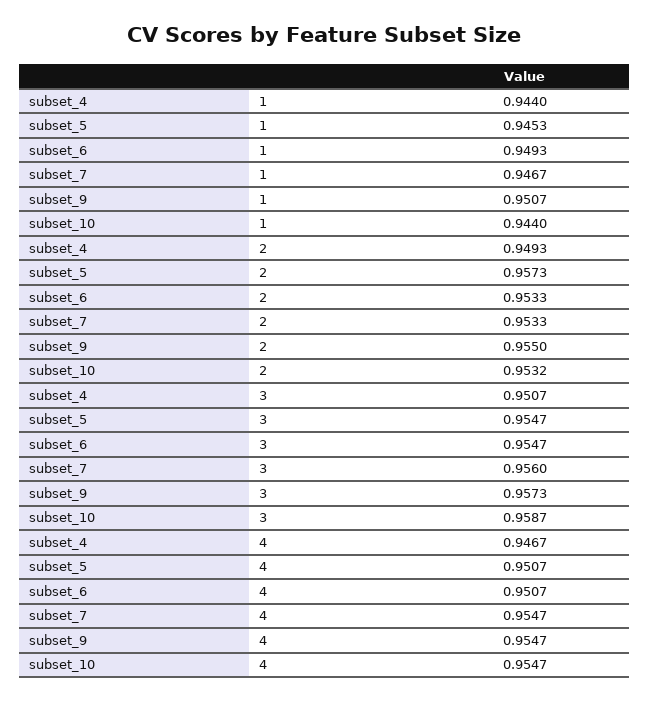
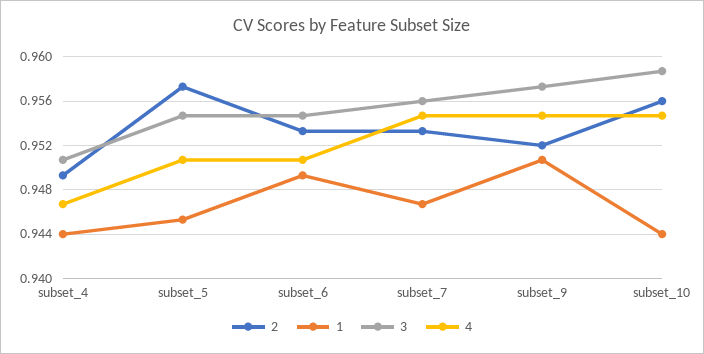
2, subset_9: 0.955 -> 0.952
2, subset_10: 0.9532 -> 0.956

